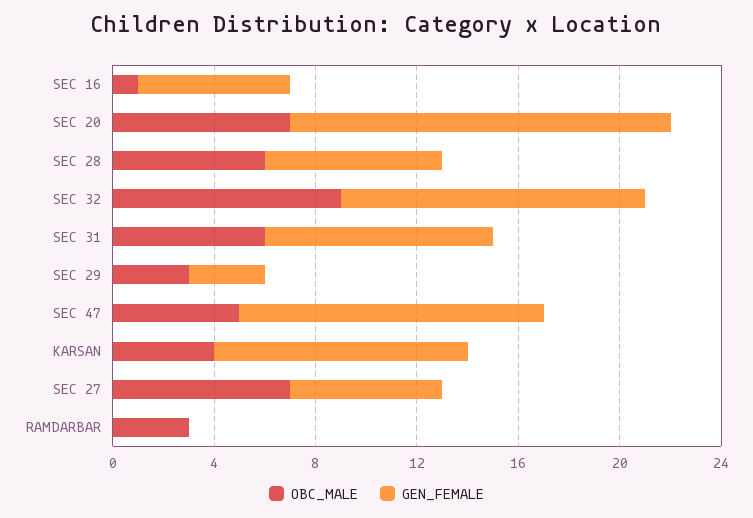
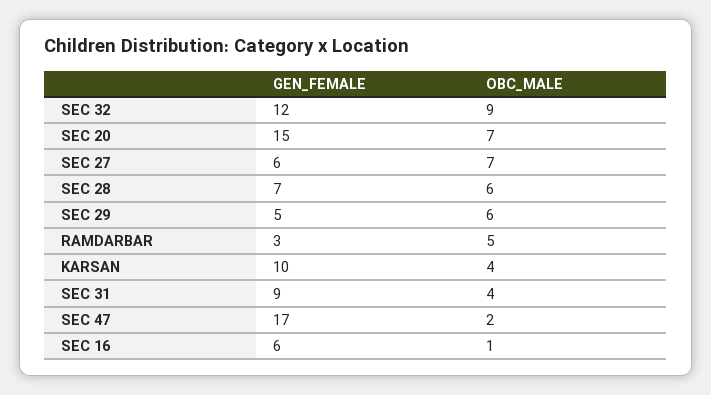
OBC_MALE, SEC 31: 6 -> 4
OBC_MALE, SEC 29: 3 -> 6
GEN_FEMALE, SEC 29: 3 -> 5
OBC_MALE, SEC 47: 5 -> 2
GEN_FEMALE, SEC 47: 12 -> 17
OBC_MALE, RAMDARBAR: 3 -> 5
GEN_FEMALE, RAMDARBAR: 0 -> 3

